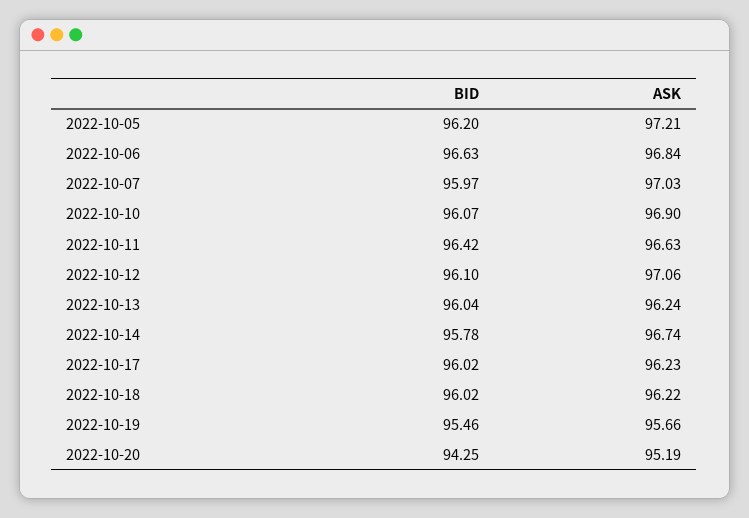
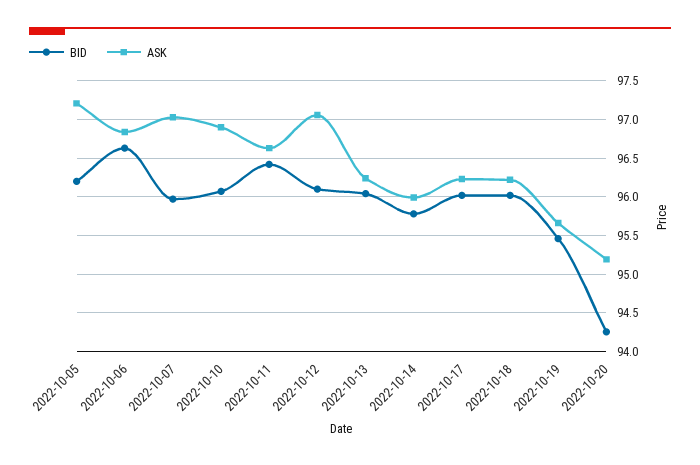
ASK, 2022-10-14: 96.74 -> 96

